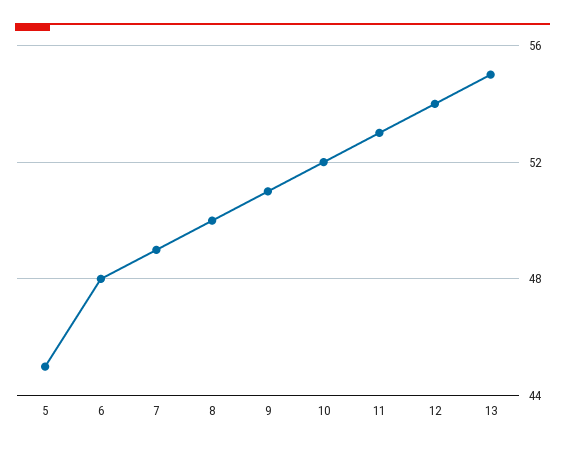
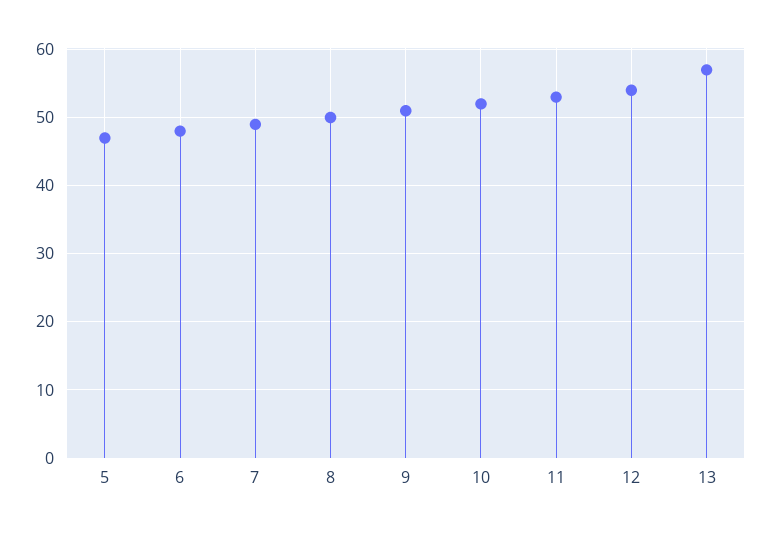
5: 45 -> 47
13: 55 -> 57

